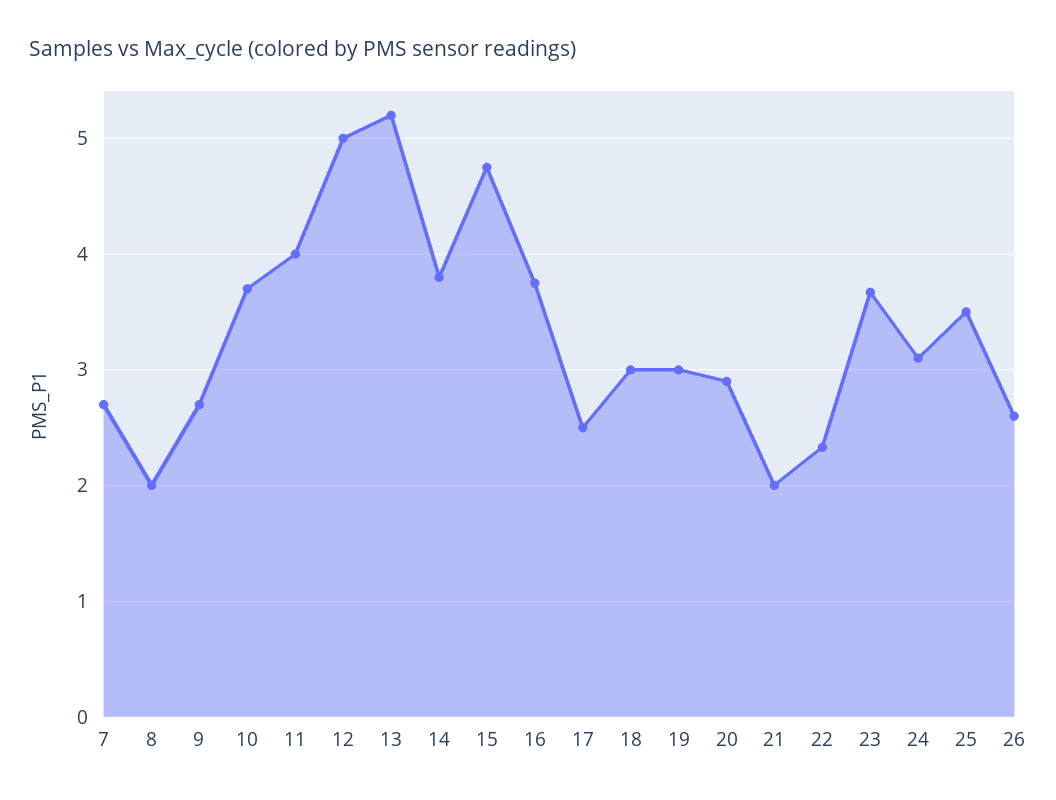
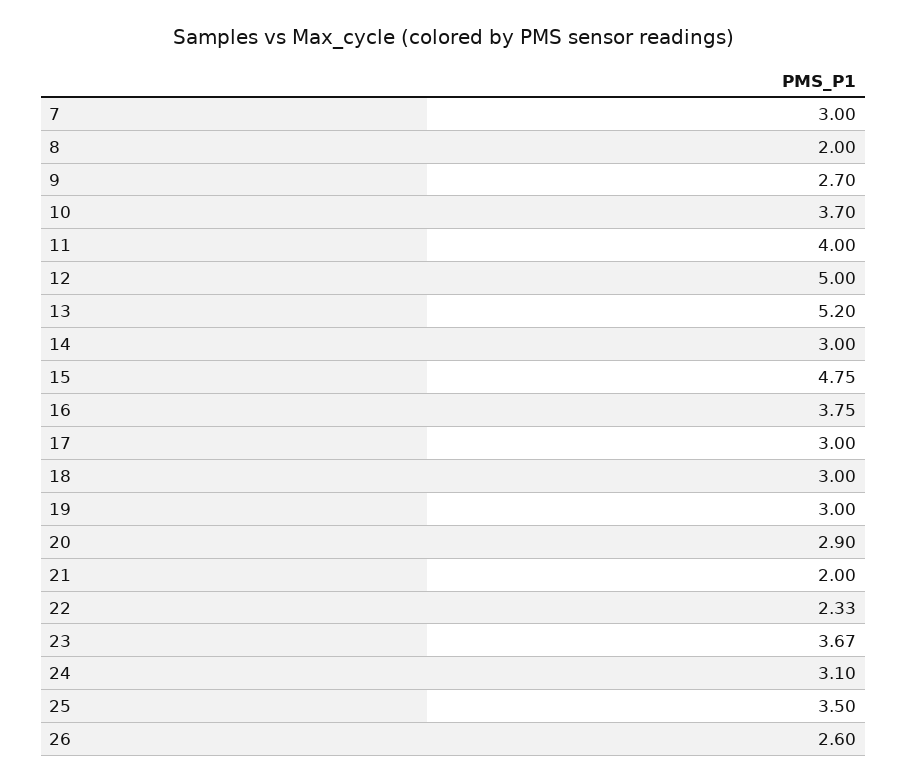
7: 2.7 -> 3
14: 3.8 -> 3
17: 2.5 -> 3

